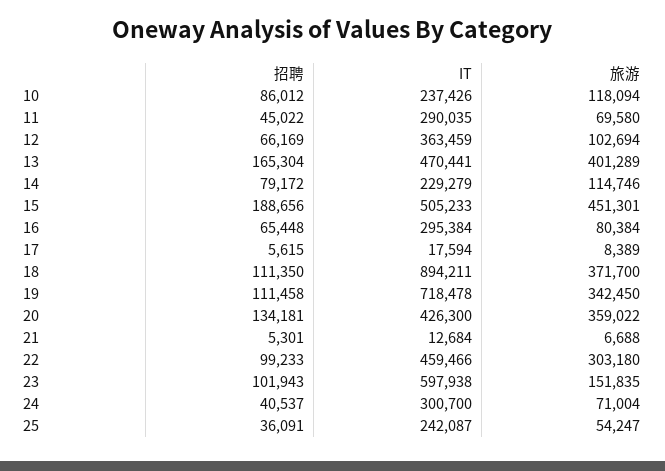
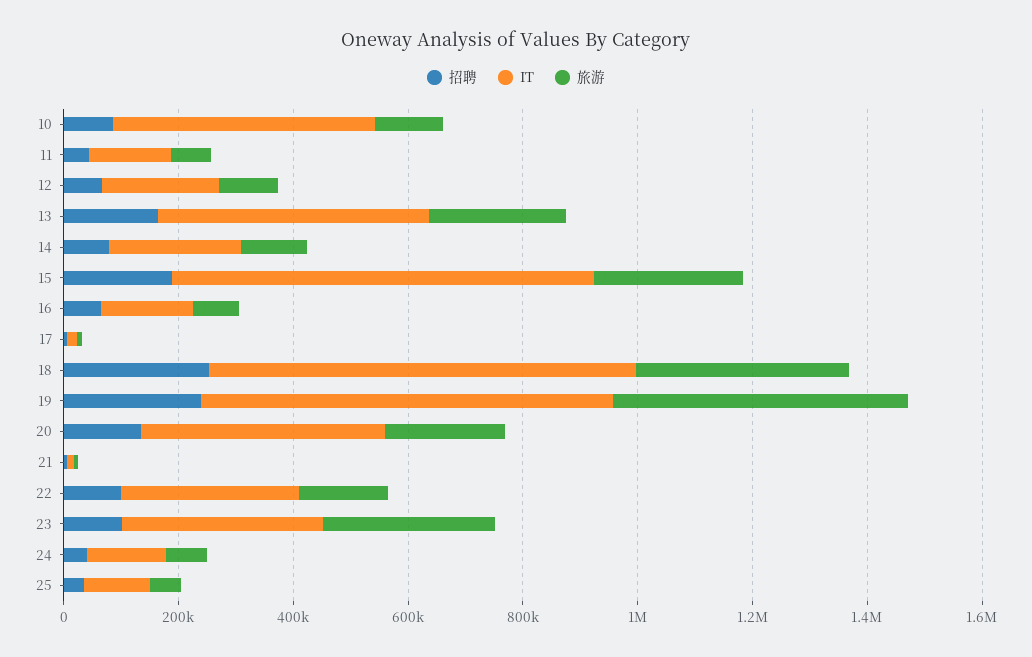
IT, 10: 237426 -> 450000
IT, 11: 290035 -> 150000
IT, 12: 363459 -> 200000
旅游, 13: 401289 -> 250000
IT, 15: 505233 -> 750000
旅游, 15: 451301 -> 250000
IT, 16: 295384 -> 150000
招聘, 18: 111350 -> 250000
IT, 18: 894211 -> 750000
招聘, 19: 111458 -> 250000
旅游, 19: 342450 -> 500000
旅游, 20: 359022 -> 200000
IT, 22: 459466 -> 300000
旅游, 22: 303180 -> 150000
IT, 23: 597938 -> 350000
旅游, 23: 151835 -> 300000
IT, 24: 300700 -> 150000
IT, 25: 242087 -> 100000

